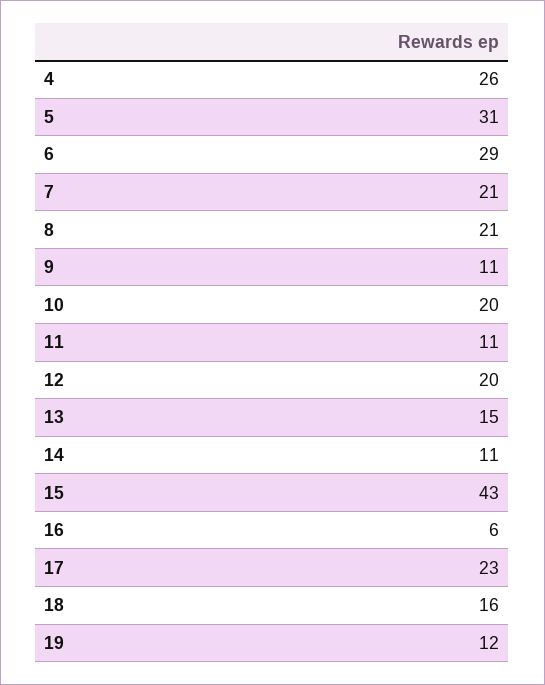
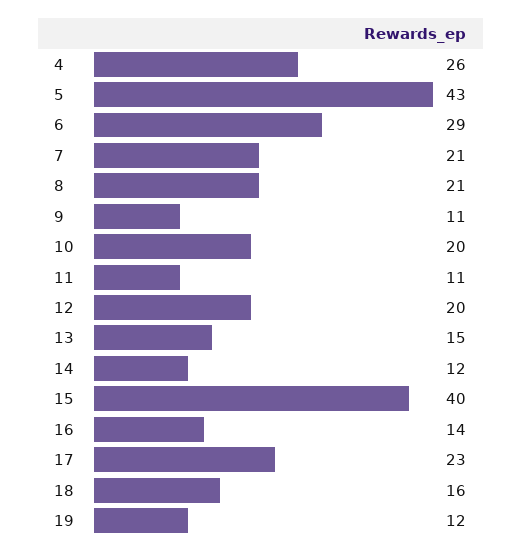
5: 31 -> 43
14: 11 -> 12
15: 43 -> 40
16: 6 -> 14

